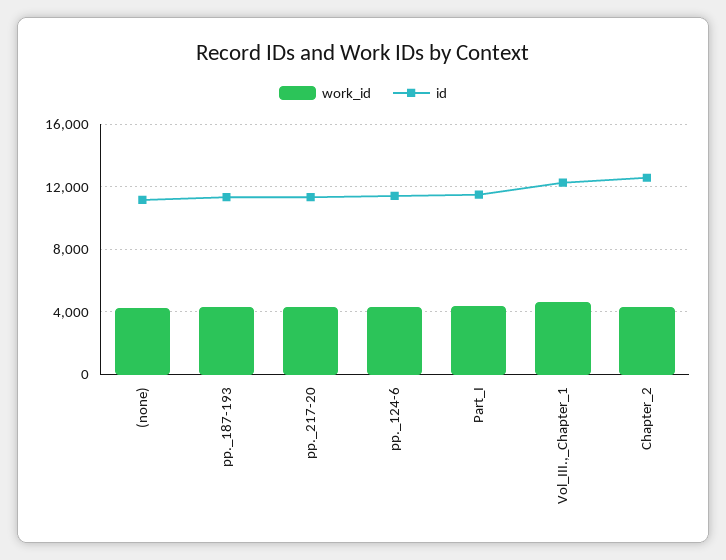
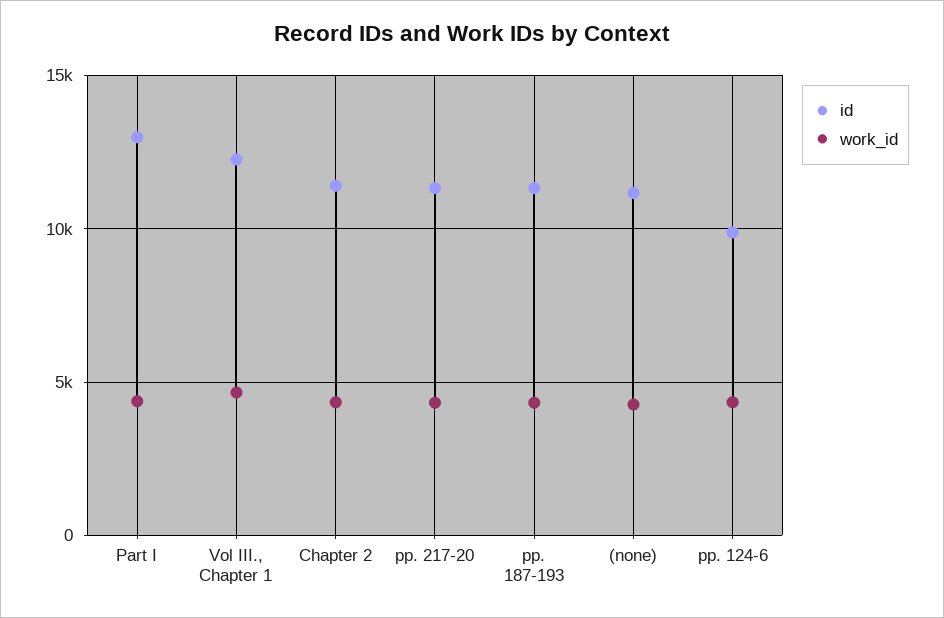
id, pp._124-6: 11500 -> 10000
id, Part_I: 11500 -> 13000
id, Chapter_2: 12500 -> 11500

